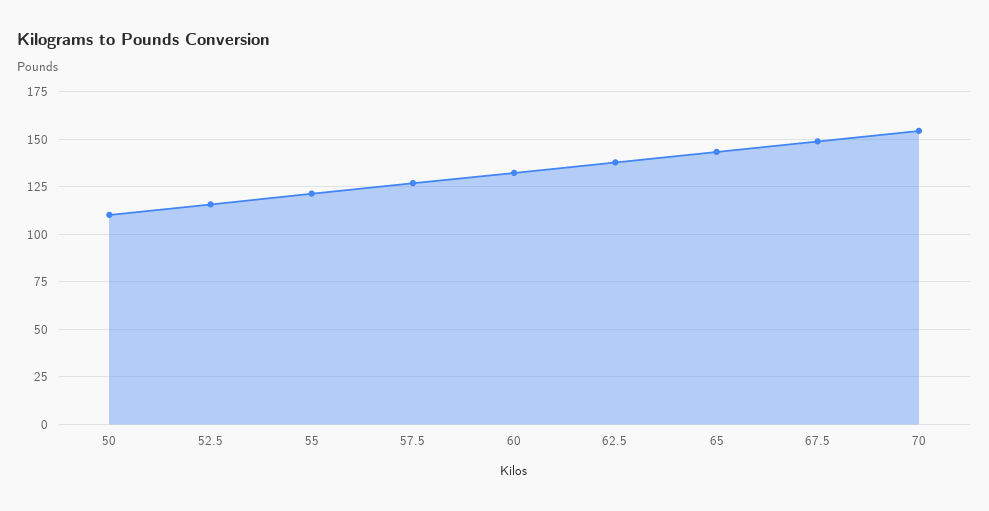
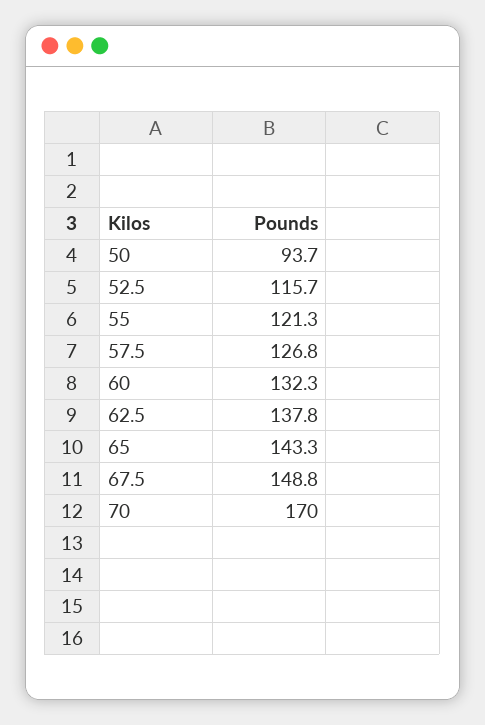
50: 110 -> 93.7
70: 155 -> 170

